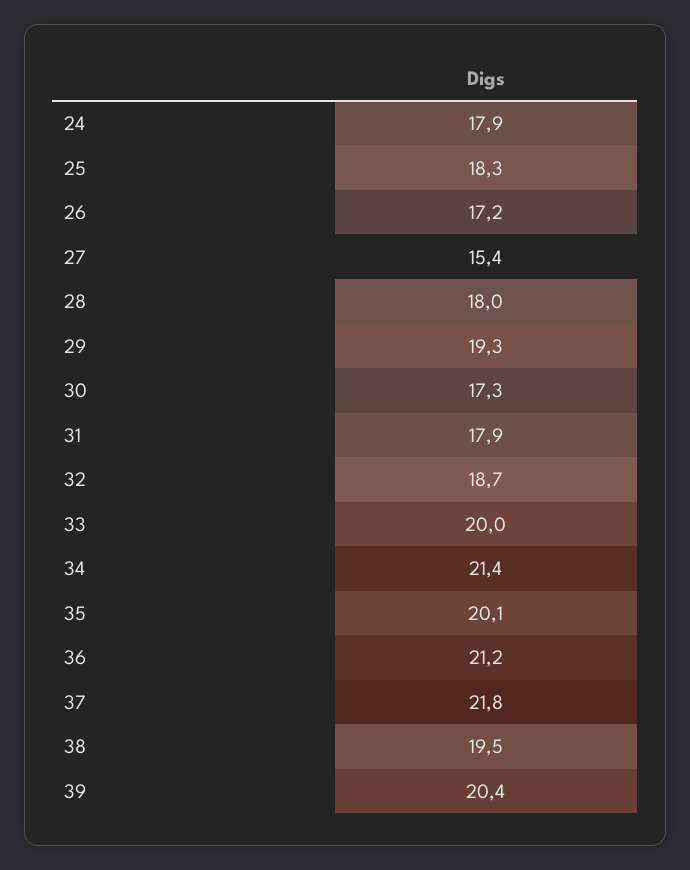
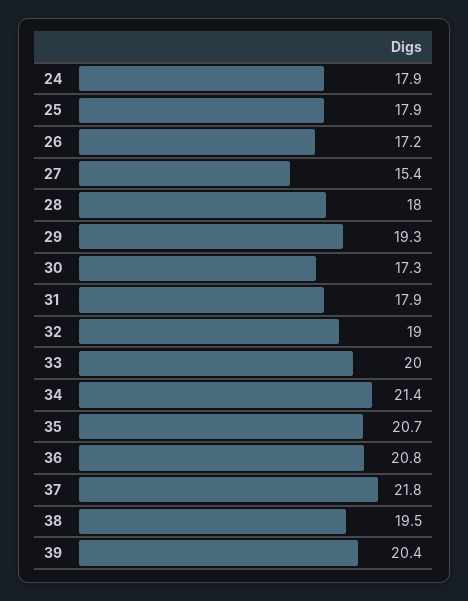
25: 18.3 -> 17.9
32: 18.7 -> 19
35: 20.1 -> 20.7
36: 21.2 -> 20.8

